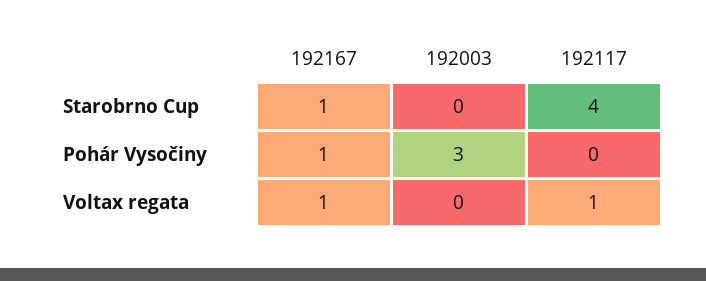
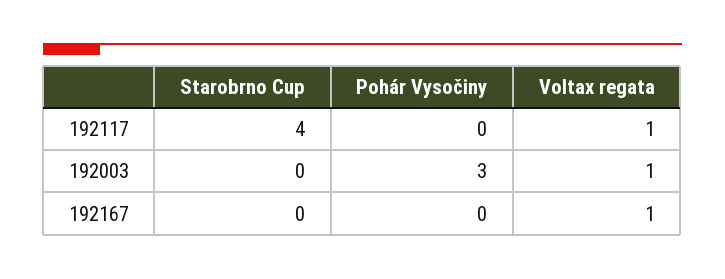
192167, Starobrno Cup: 1 -> 0
192167, Pohár Vysočiny: 1 -> 0
192003, Voltax regata: 0 -> 1

